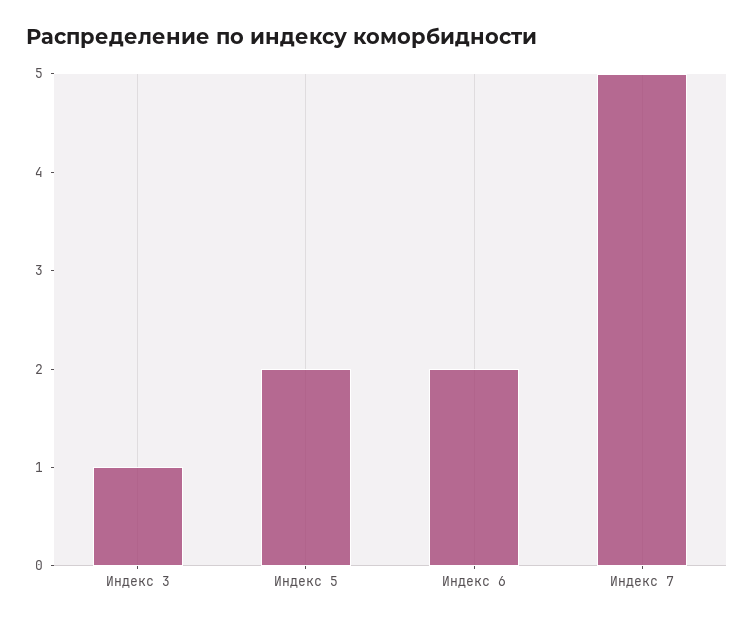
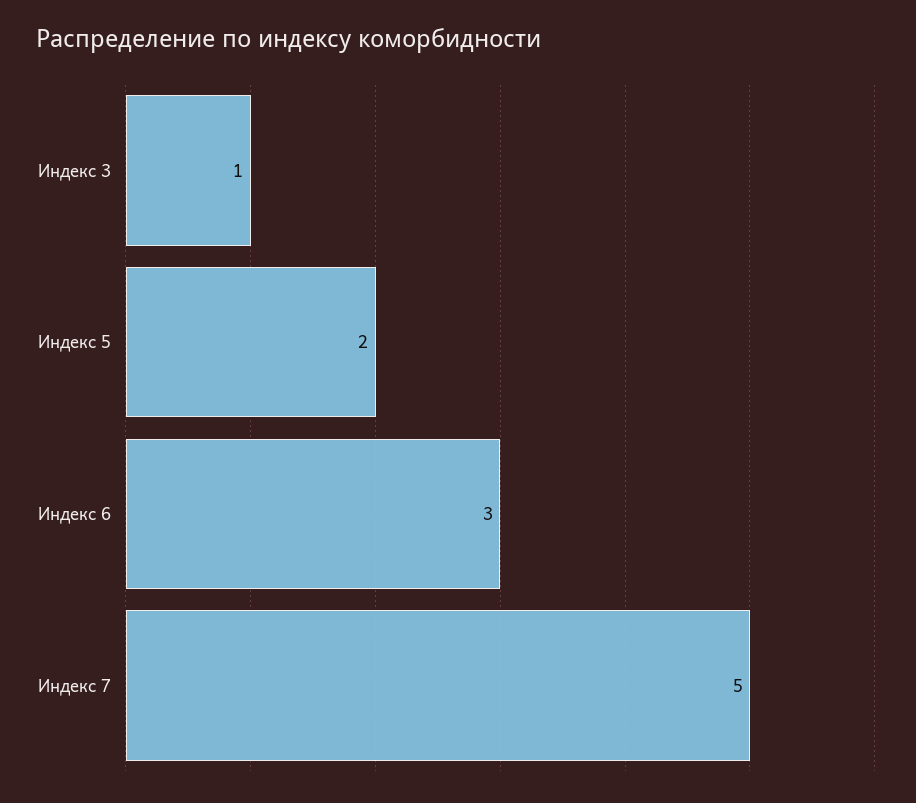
Индекс 6: 2 -> 3

